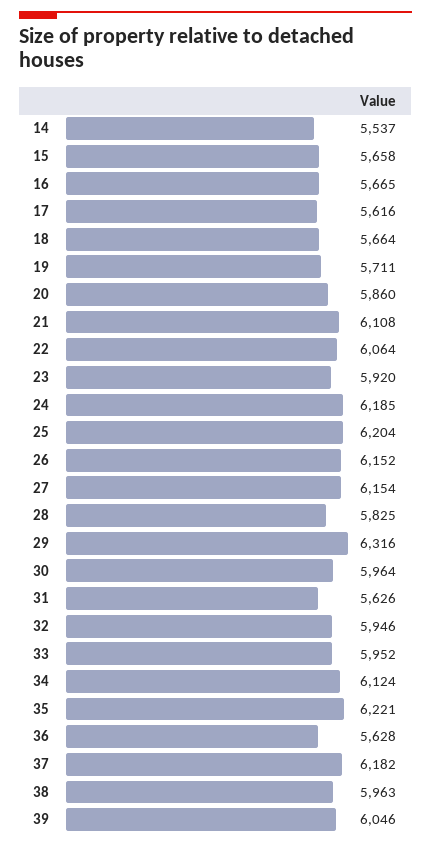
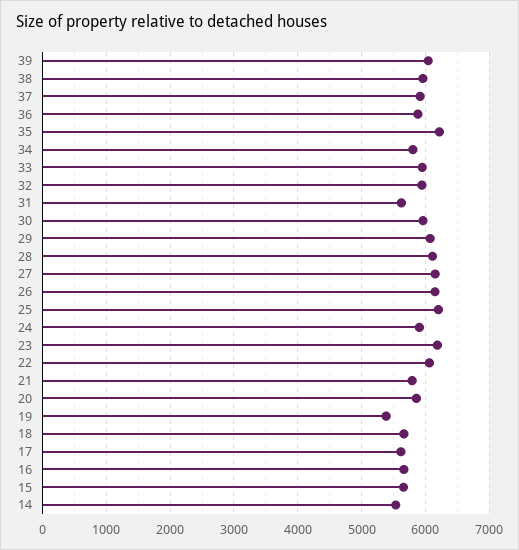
19: 5711 -> 5400
21: 6108 -> 5800
23: 5920 -> 6200
24: 6185 -> 5900
28: 5825 -> 6100
29: 6316 -> 6100
34: 6124 -> 5800
36: 5628 -> 5900
37: 6182 -> 5900

